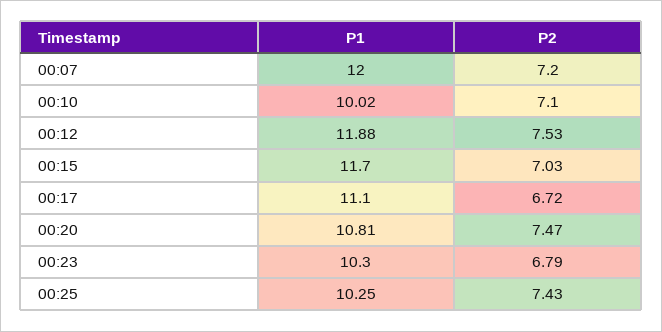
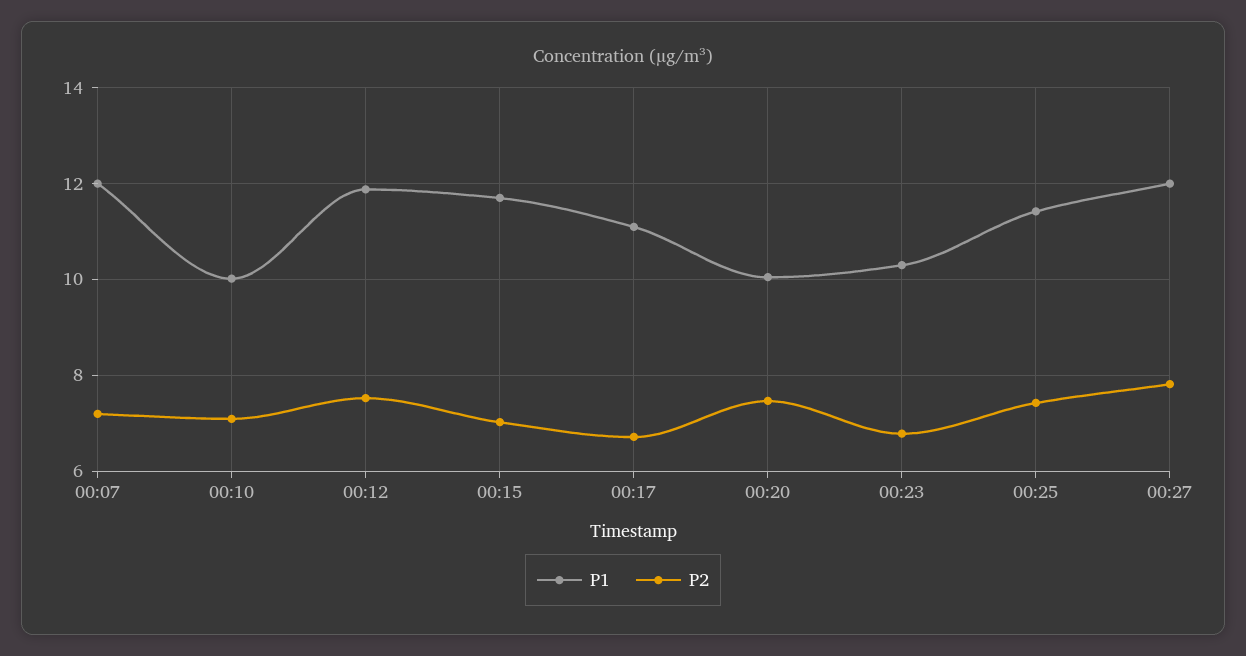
P1, 00:20: 10.81 -> 10
P1, 00:25: 10.25 -> 11.4
P1, 00:27: none -> 12
P2, 00:27: none -> 7.8

